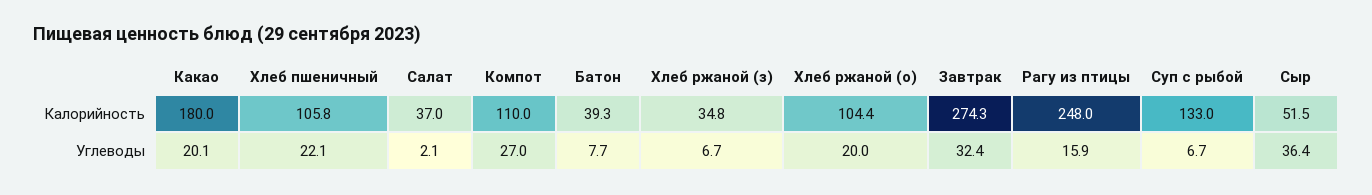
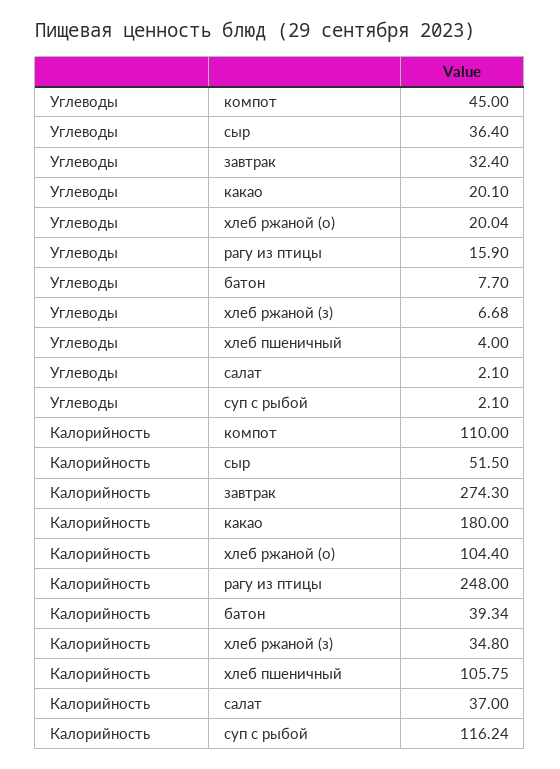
Суп с рыбой, Калорийность: 133 -> 116.24
Хлеб пшеничный, Углеводы: 22.1 -> 4
Компот, Углеводы: 27 -> 45
Суп с рыбой, Углеводы: 6.7 -> 2.1

